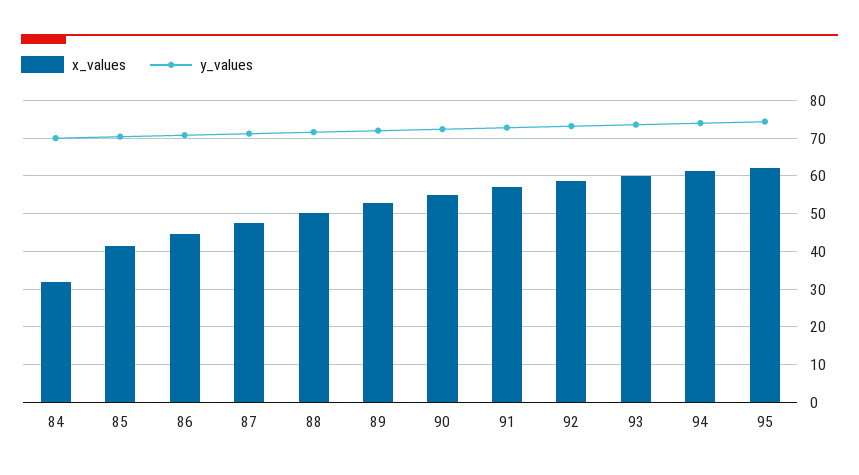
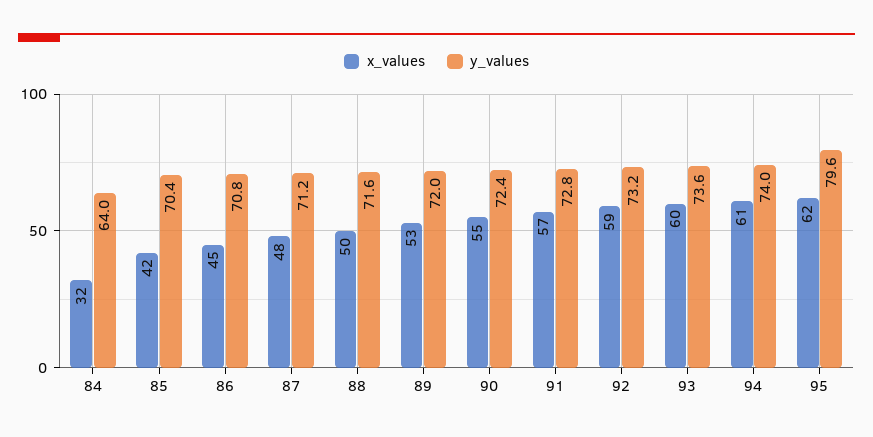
y_values, 84: 70 -> 64
y_values, 95: 74 -> 79.6

